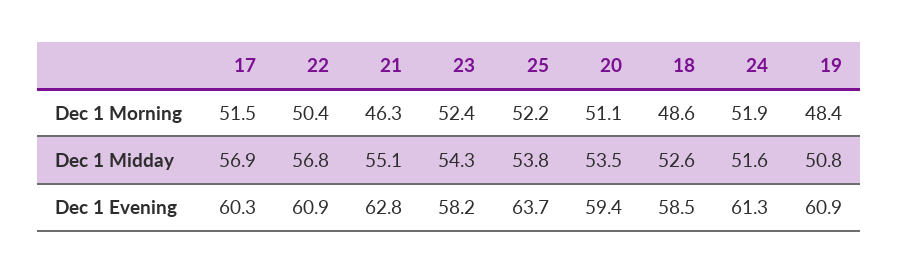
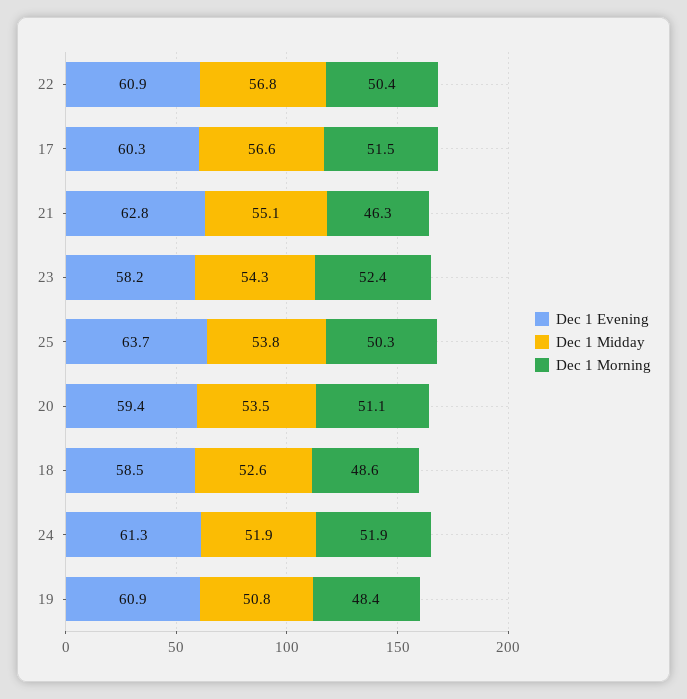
Dec 1 Morning, 25: 52.2 -> 50.3
Dec 1 Midday, 17: 56.9 -> 56.6
Dec 1 Midday, 24: 51.6 -> 51.9

